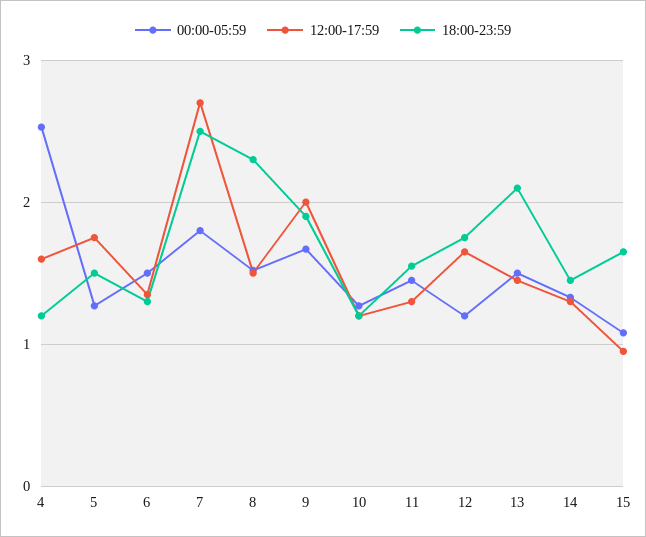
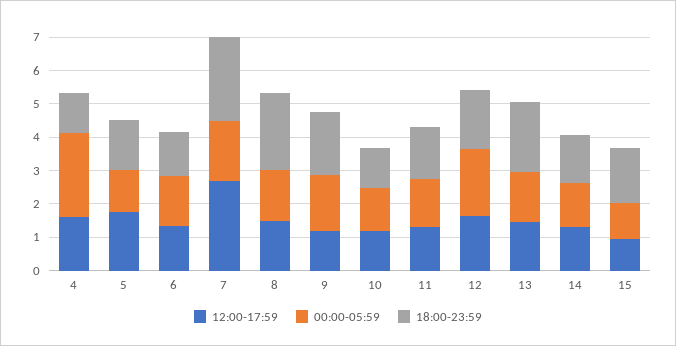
12:00-17:59, 9: 2 -> 1.25
00:00-05:59, 12: 1.2 -> 2

